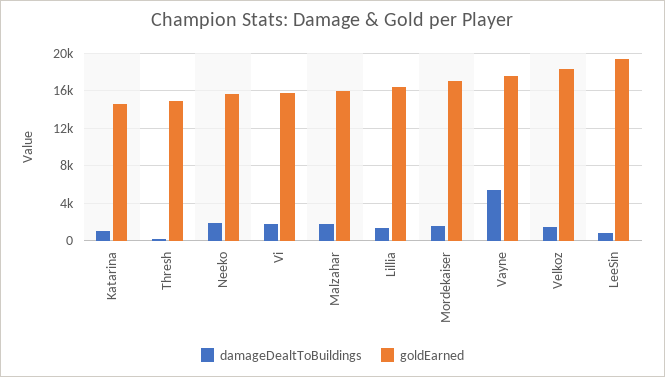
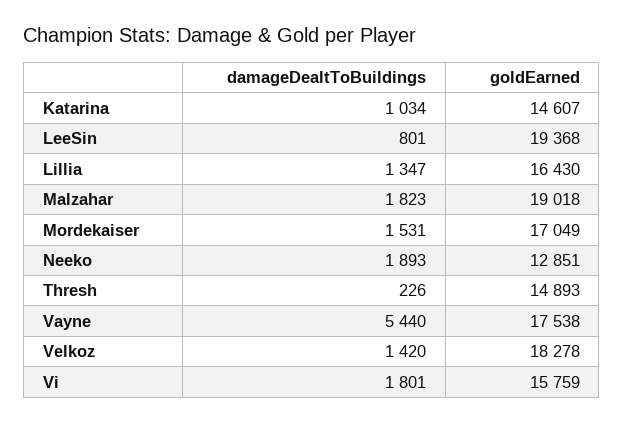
goldEarned, Neeko: 16000 -> 12851
goldEarned, Malzahar: 16000 -> 19018

